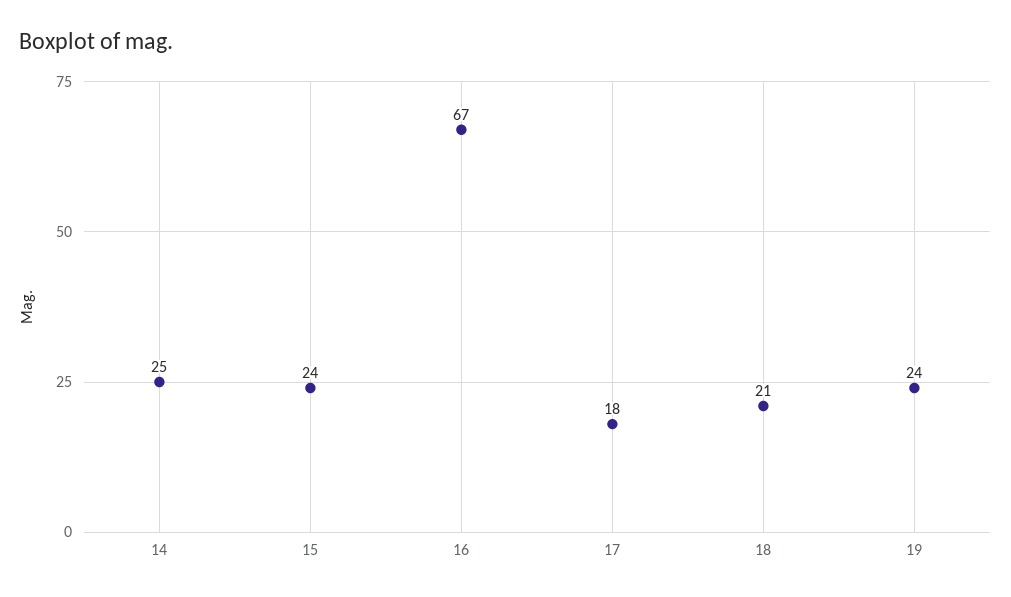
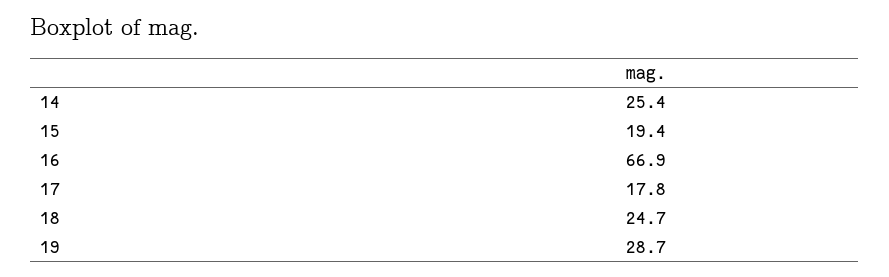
15: 24 -> 19.4
18: 21 -> 24.7
19: 24 -> 28.7

